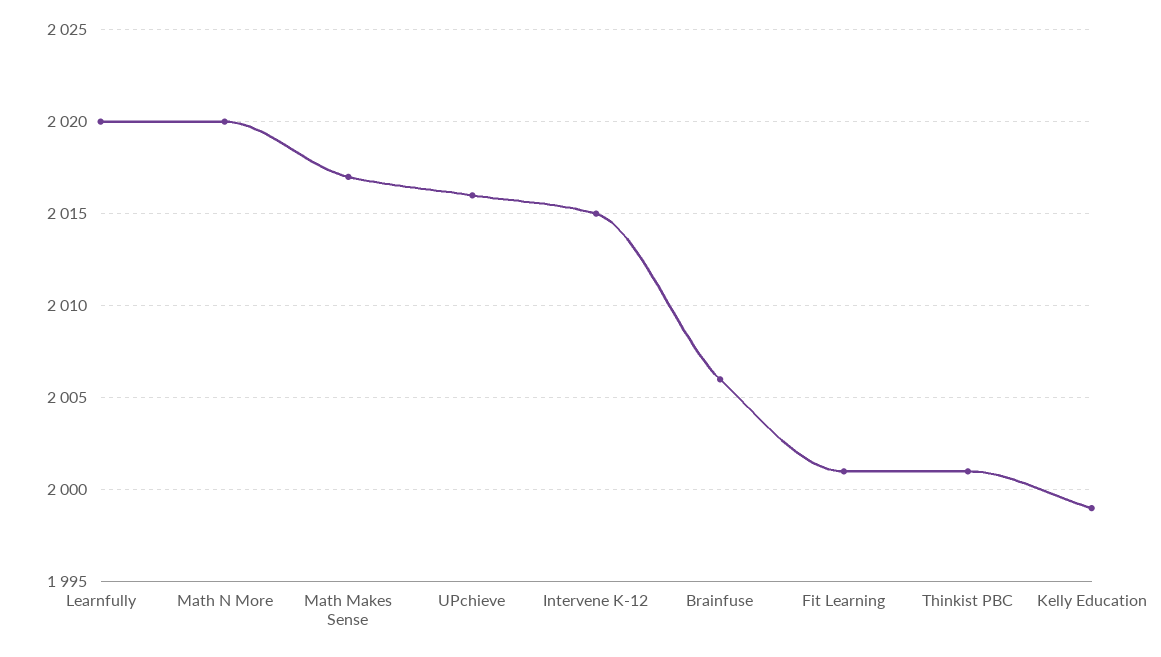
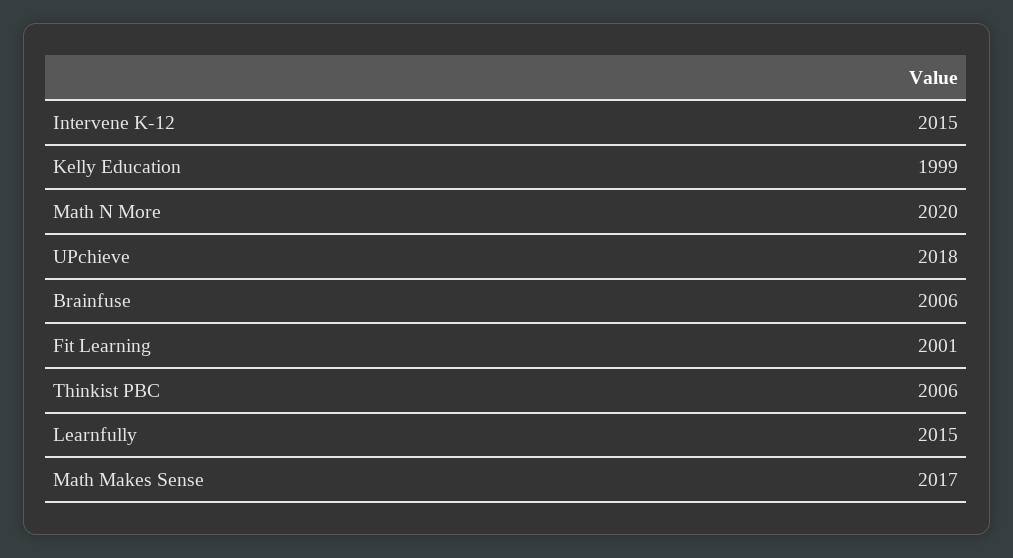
Learnfully: 2020 -> 2015
UPchieve: 2016 -> 2018
Thinkist PBC: 2001 -> 2006

